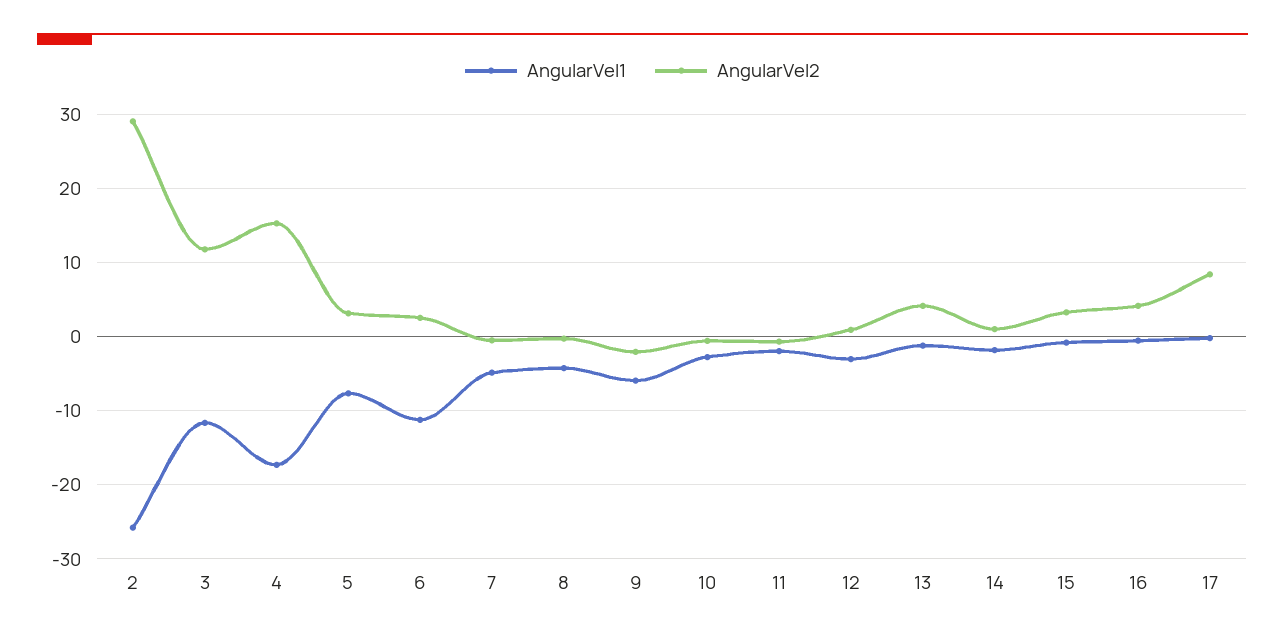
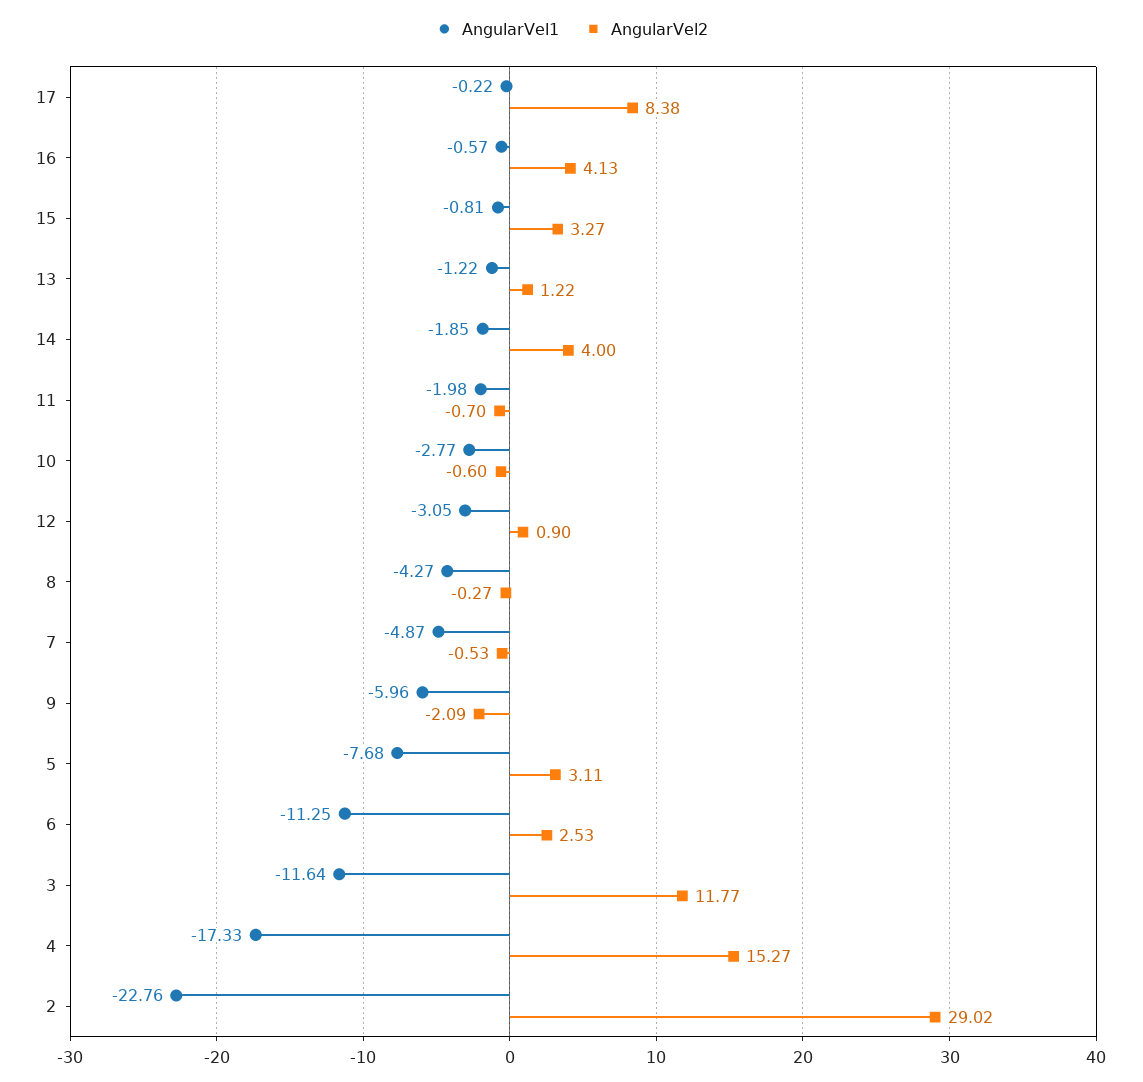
AngularVel1, 2: -26 -> -22.76
AngularVel2, 13: 4 -> 1.22
AngularVel2, 14: 1 -> 4

